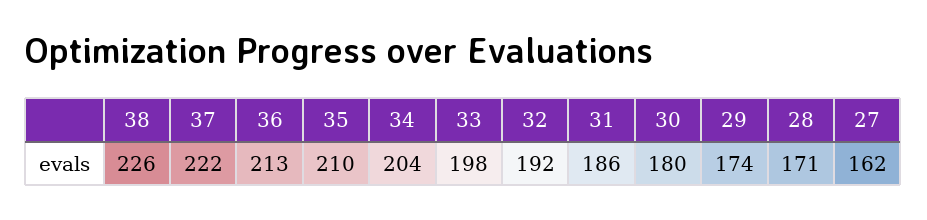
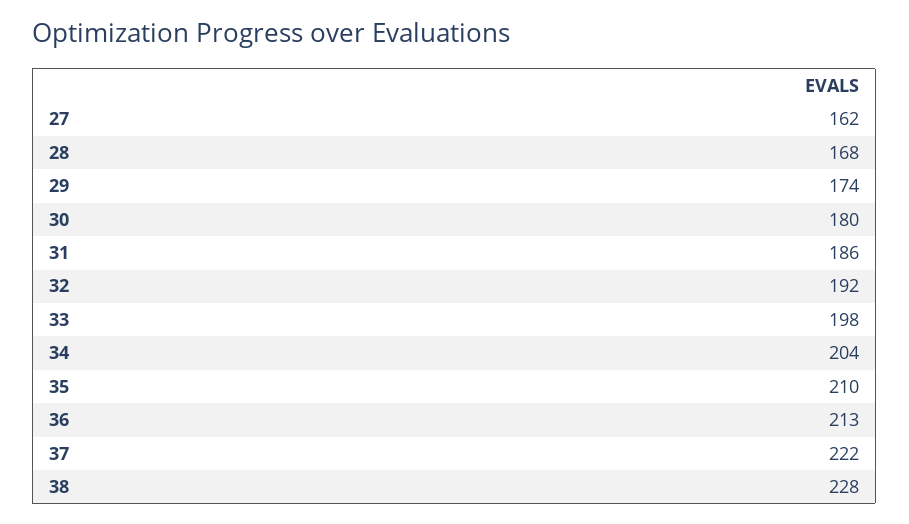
38: 226 -> 228
28: 171 -> 168

